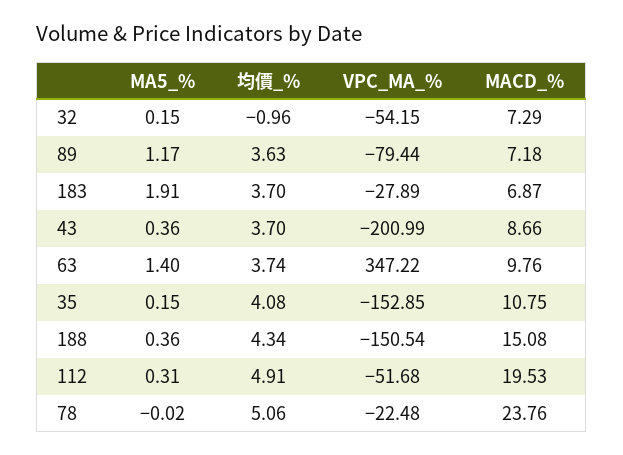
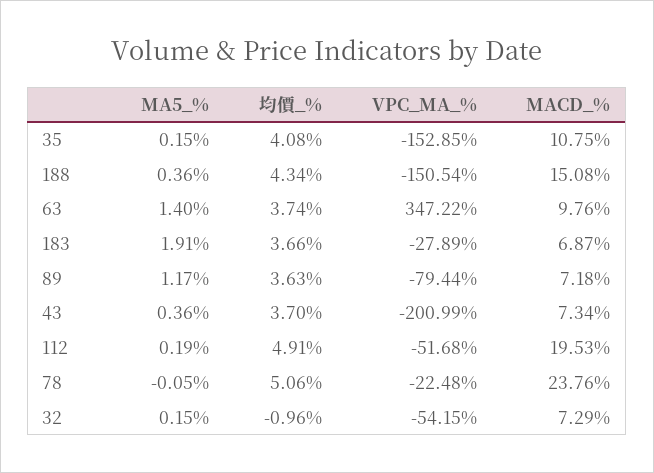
均價_%, 183: 3.7 -> 3.66
MACD_%, 43: 8.66 -> 7.34
MA5_%, 112: 0.31 -> 0.19
MA5_%, 78: -0.02 -> -0.05

